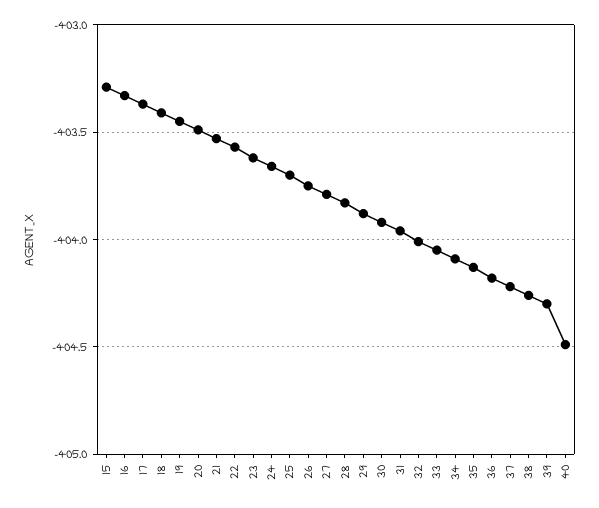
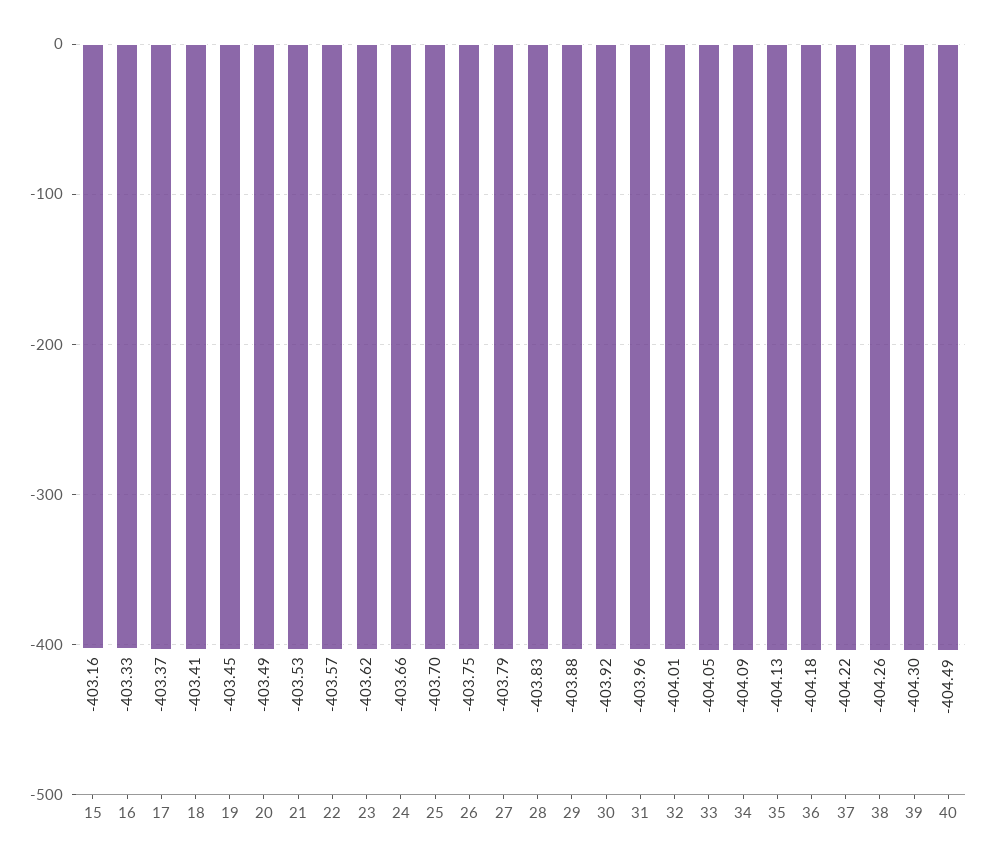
15: -403.3 -> -403.16

